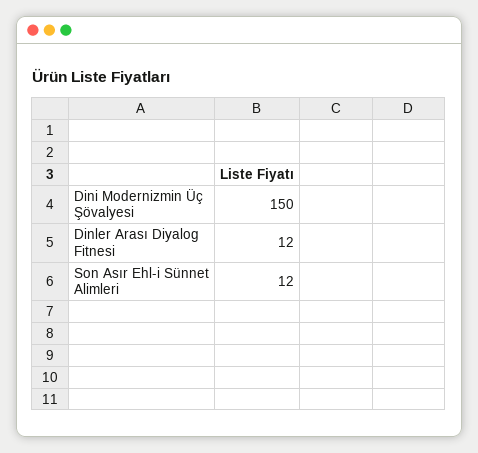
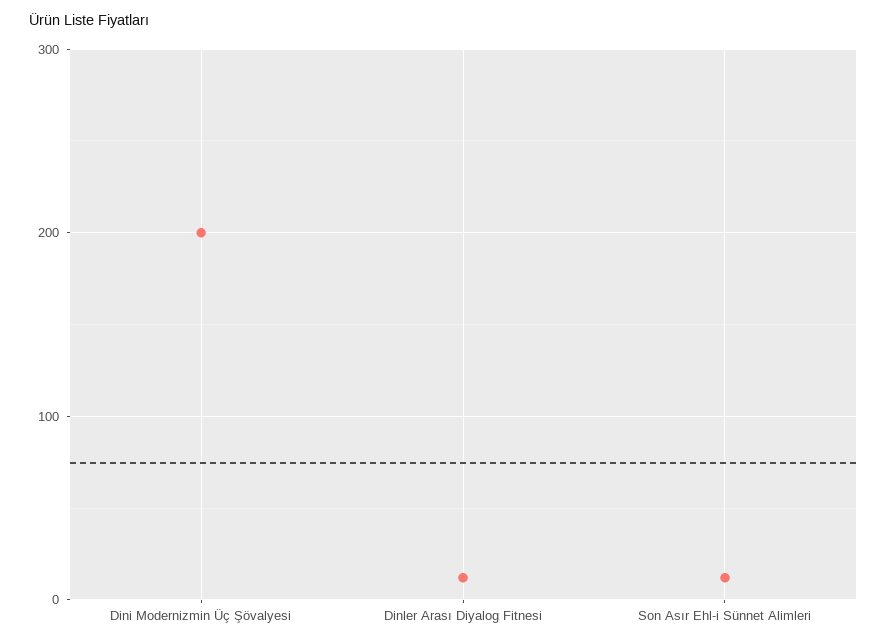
Dini Modernizmin Üç Şövalyesi: 150 -> 200

